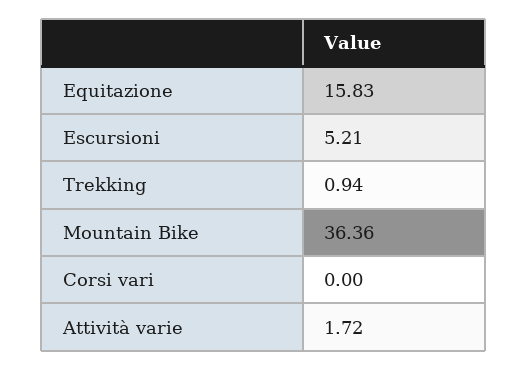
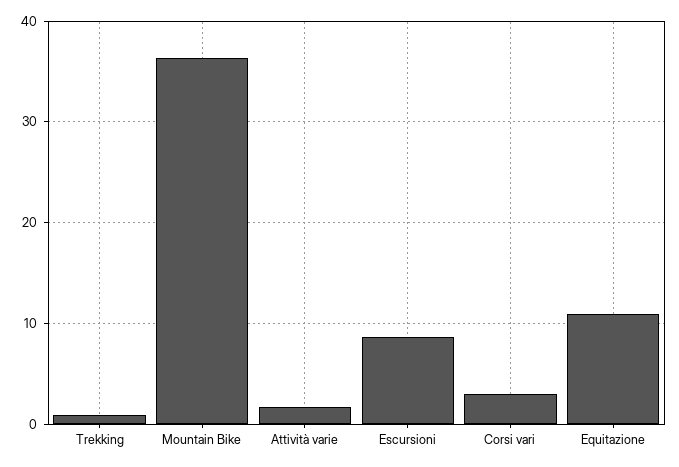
Equitazione: 15.83 -> 11
Escursioni: 5.21 -> 9
Corsi vari: 0 -> 3

